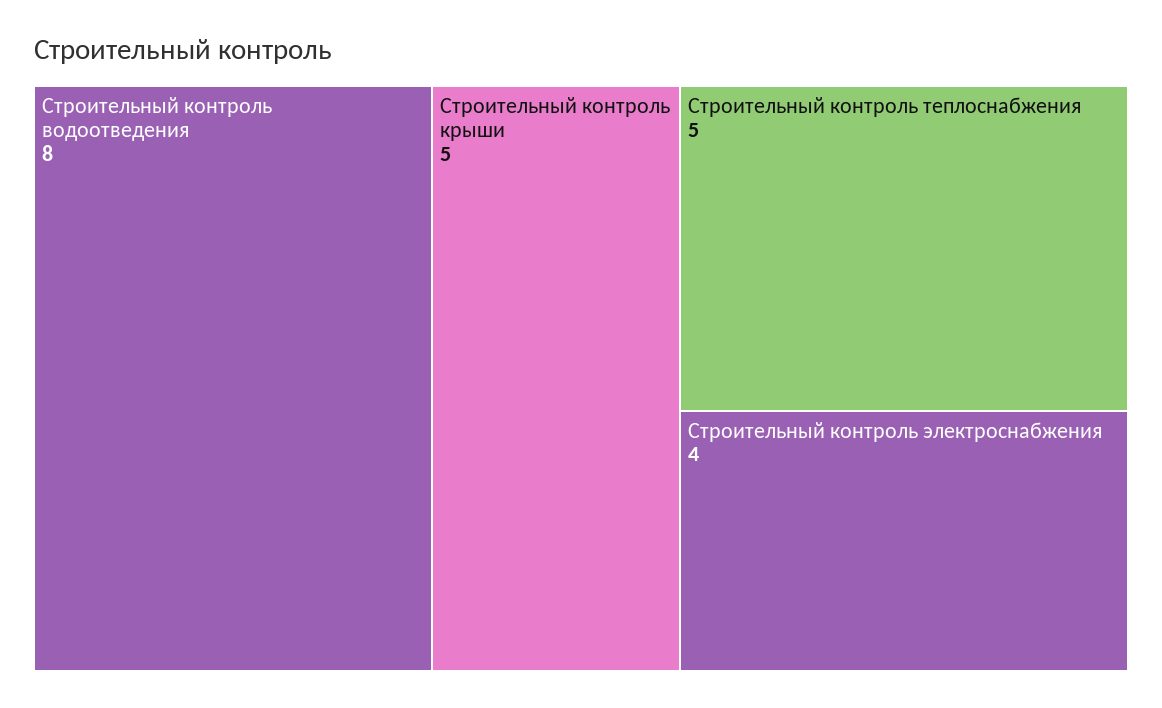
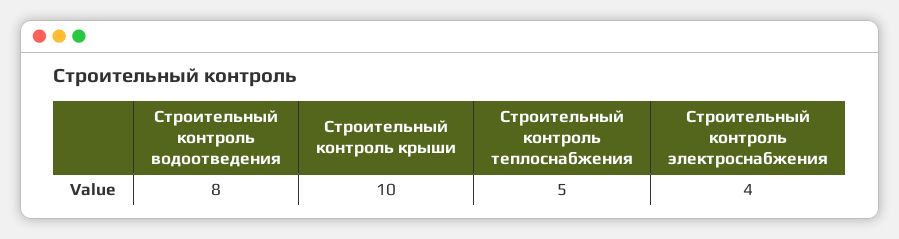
Строительный контроль крыши: 5 -> 10

